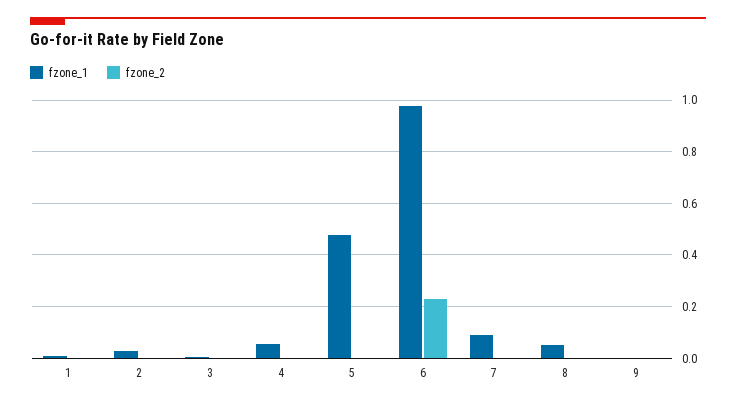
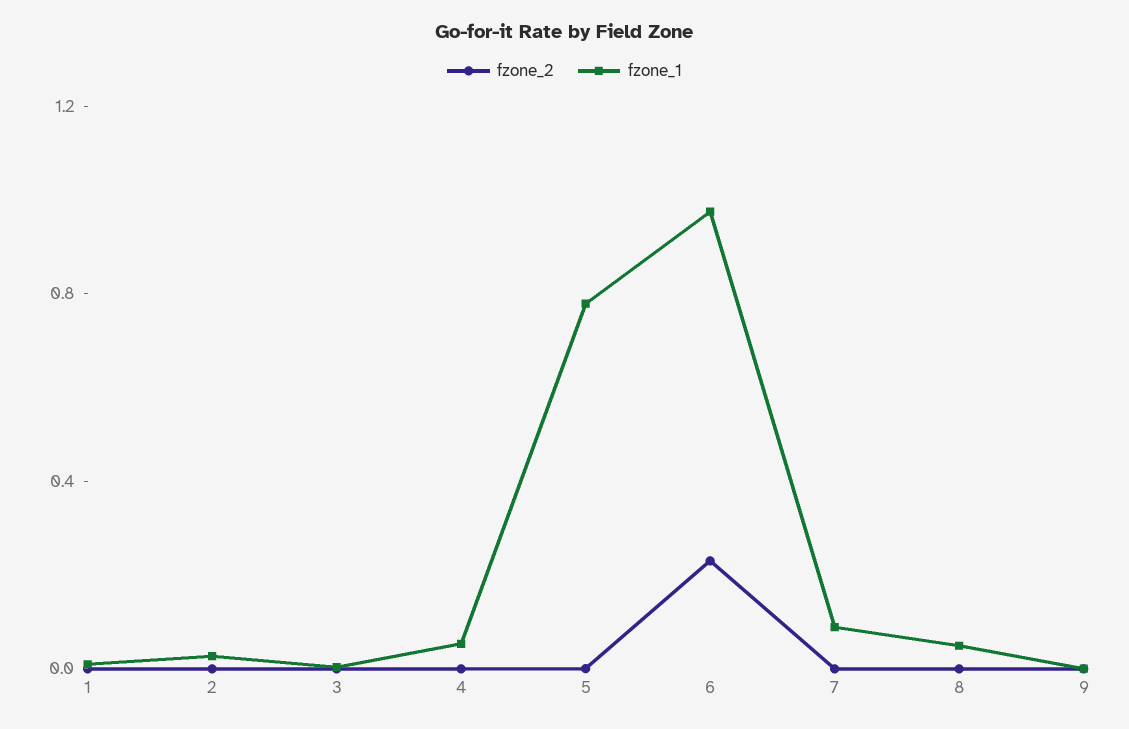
fzone_1, 5: 0.475 -> 0.8

